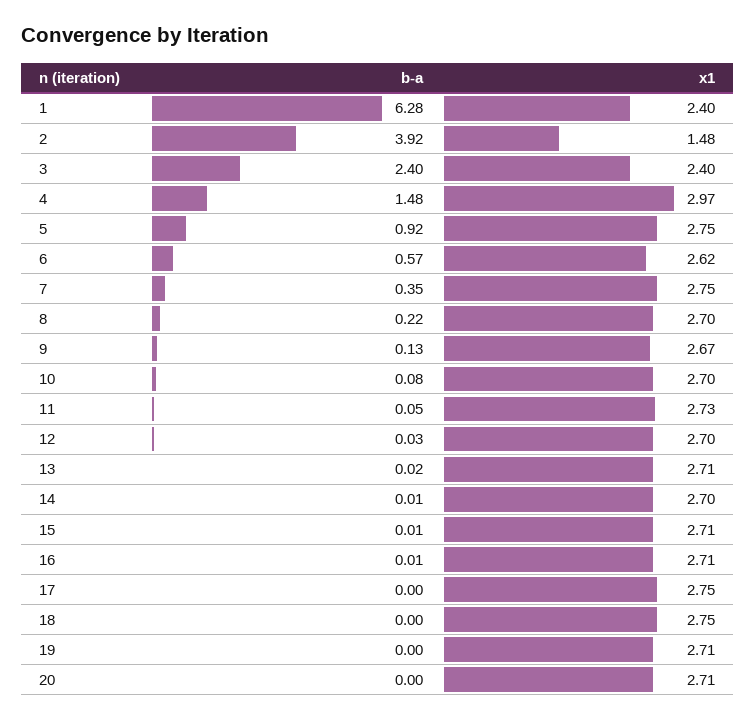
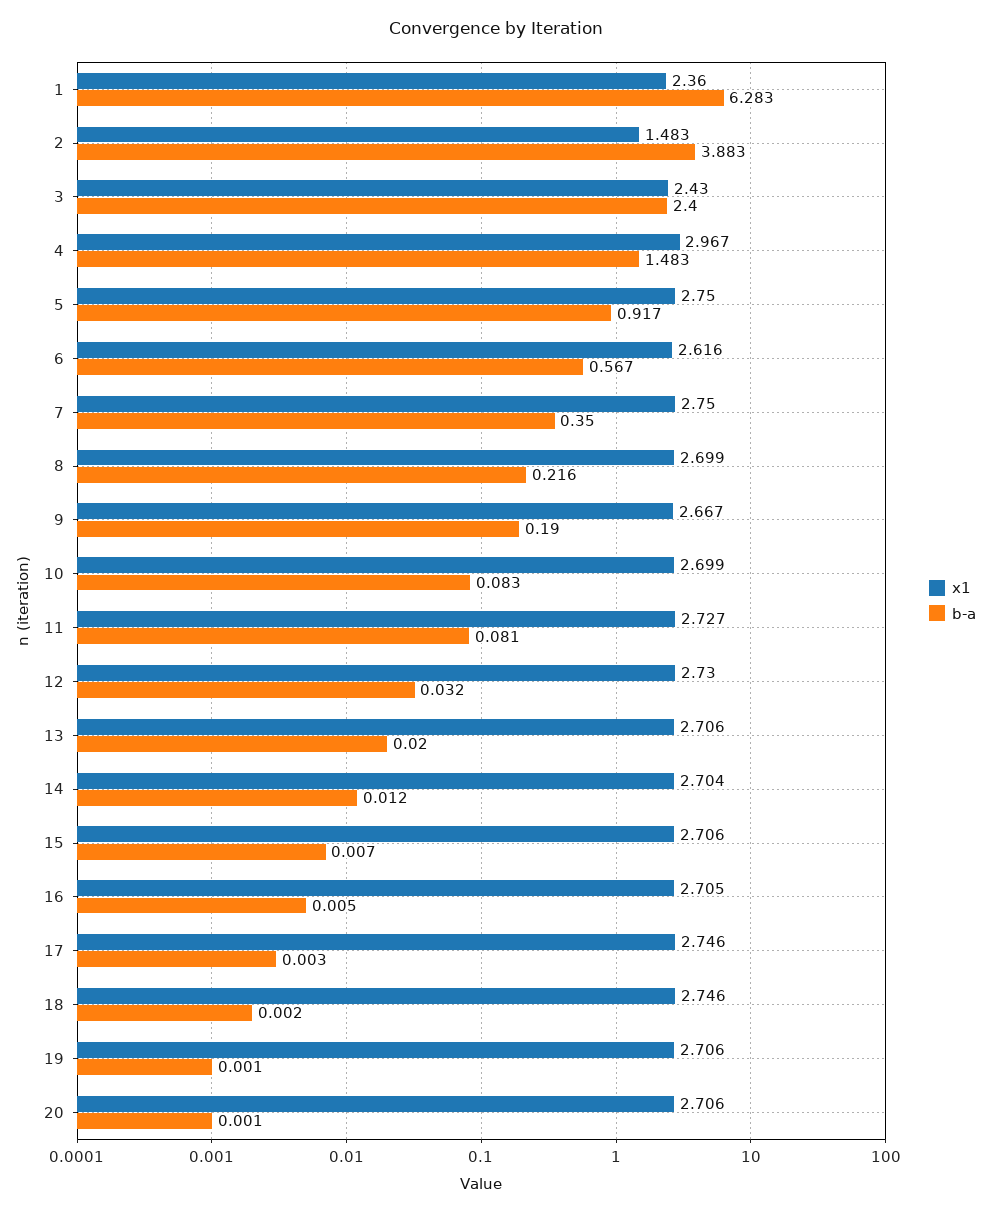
x1, 1: 2.4 -> 2.36
b-a, 2: 3.92 -> 3.883
x1, 3: 2.4 -> 2.43
b-a, 9: 0.13 -> 0.19
b-a, 11: 0.05 -> 0.081
x1, 12: 2.7 -> 2.73

